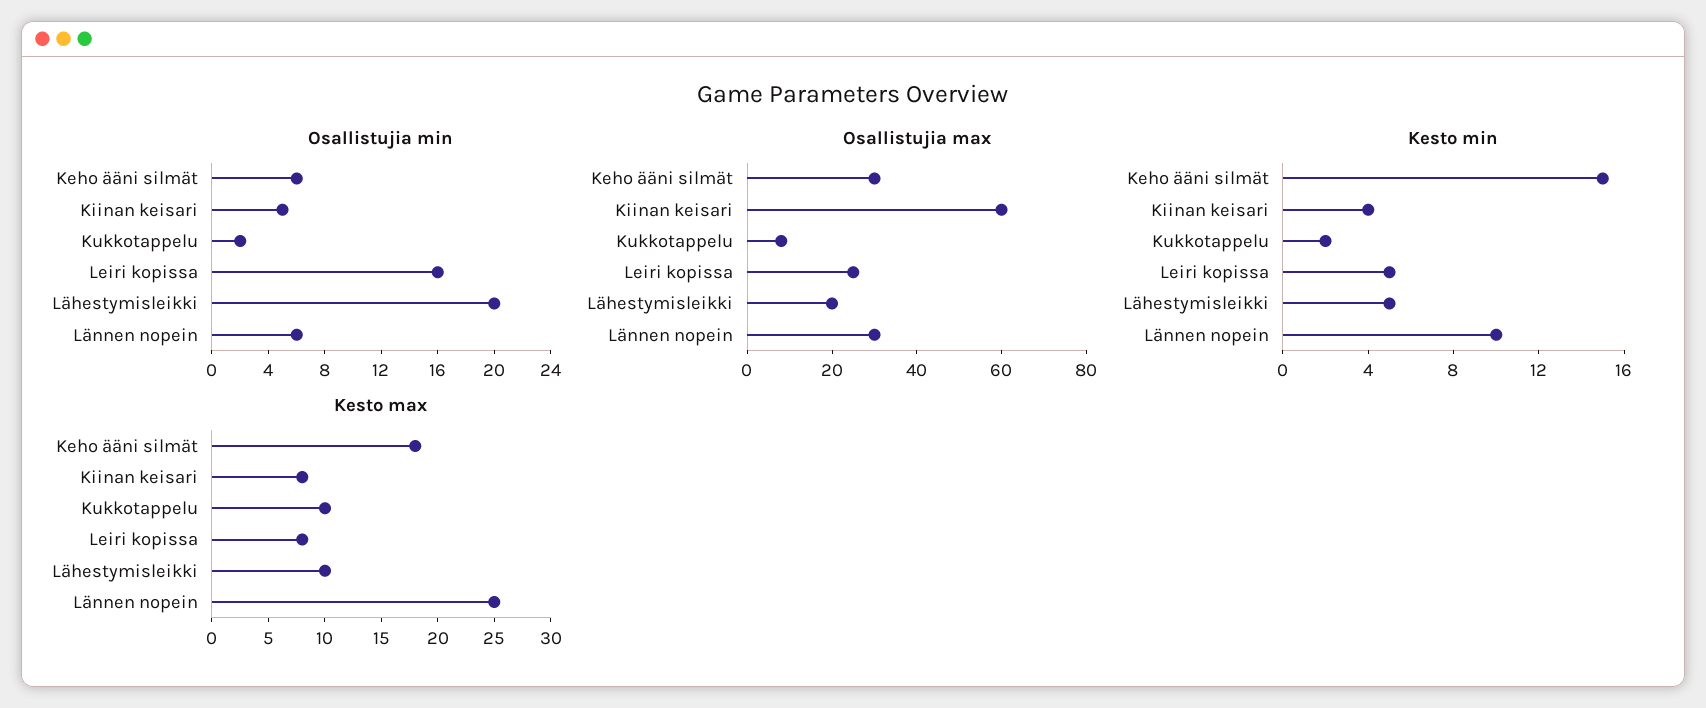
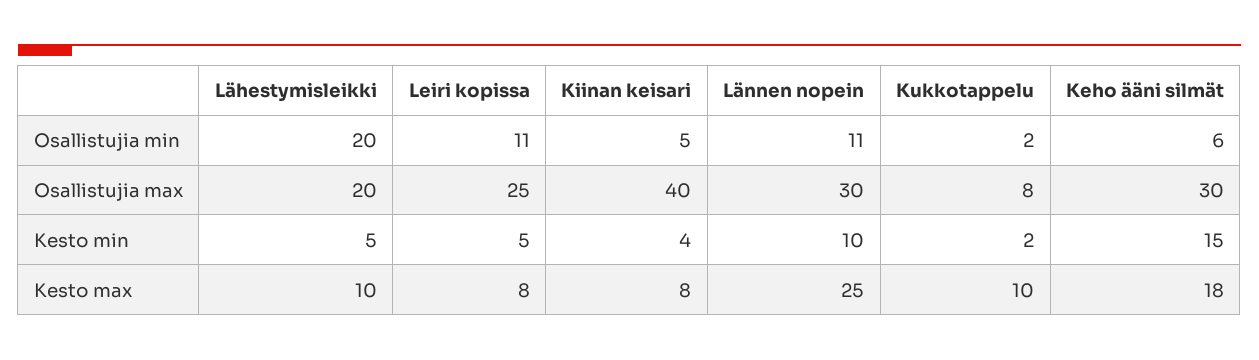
Osallistujia min, Leiri kopissa: 16 -> 11
Osallistujia min, Lännen nopein: 6 -> 11
Osallistujia max, Kiinan keisari: 60 -> 40

